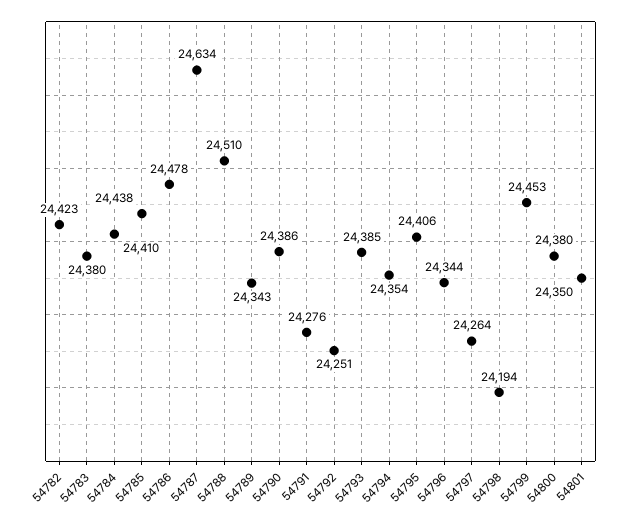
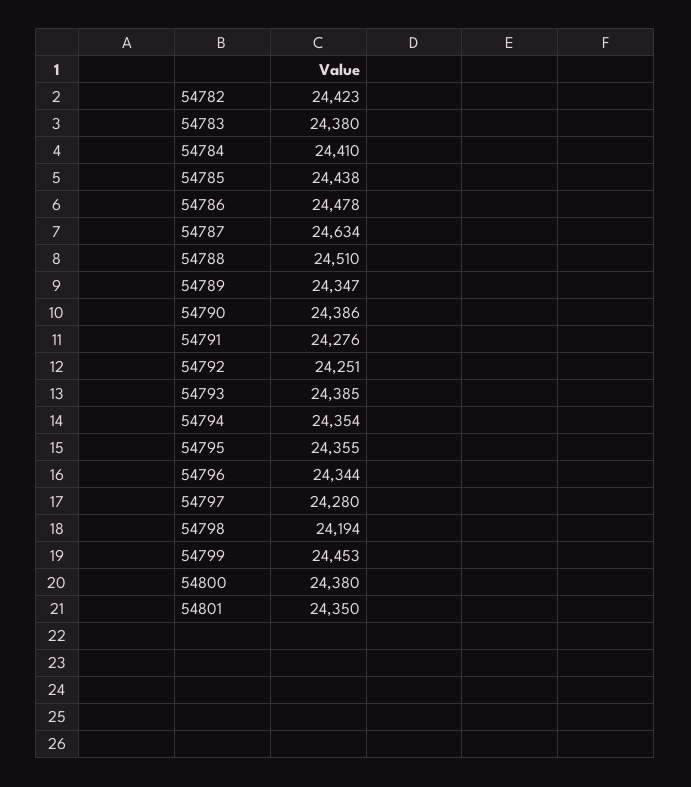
54789: 24343 -> 24347
54795: 24406 -> 24355
54797: 24264 -> 24280

